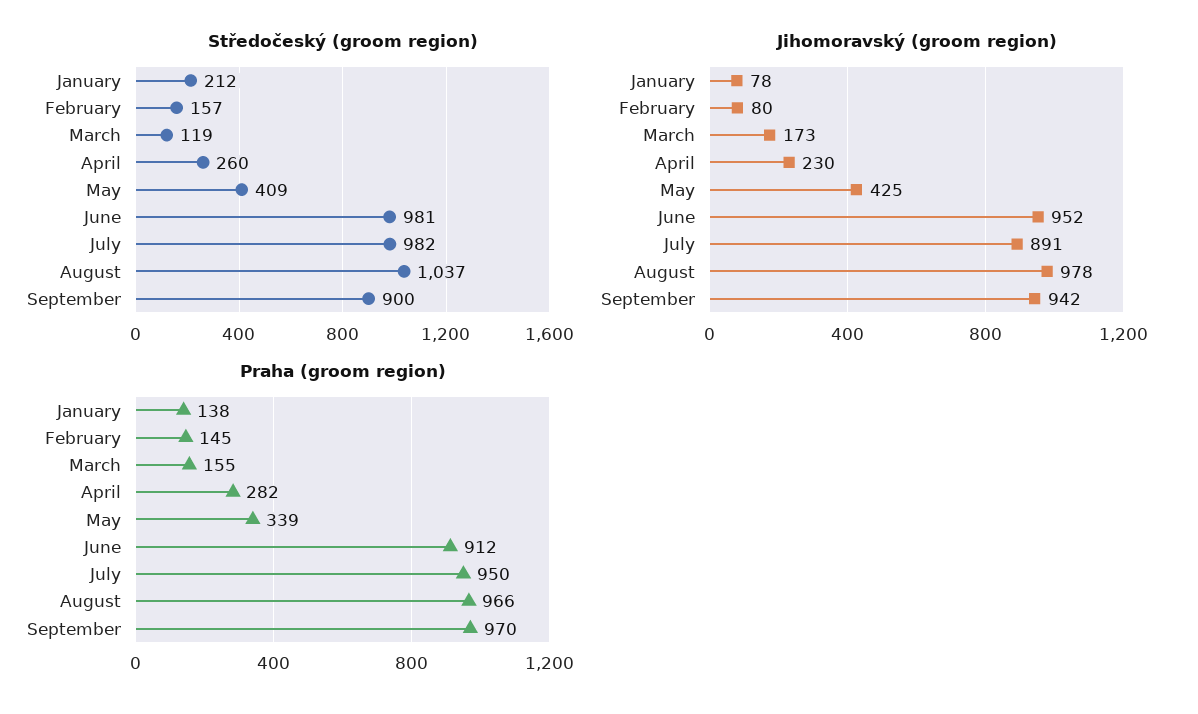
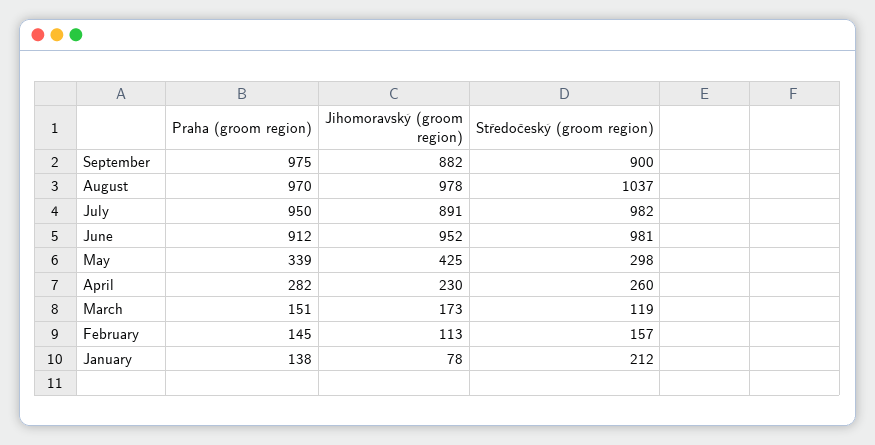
Středočeský (groom region), May: 409 -> 298
Jihomoravský (groom region), February: 80 -> 113
Jihomoravský (groom region), September: 942 -> 882
Praha (groom region), March: 155 -> 151
Praha (groom region), August: 966 -> 970
Praha (groom region), September: 970 -> 975

